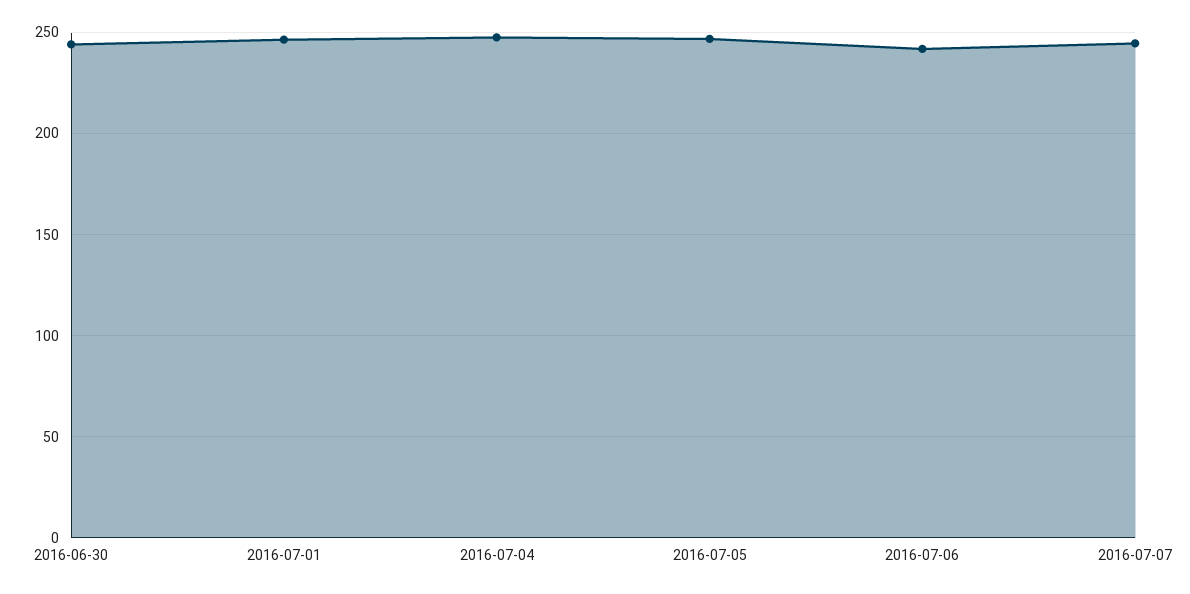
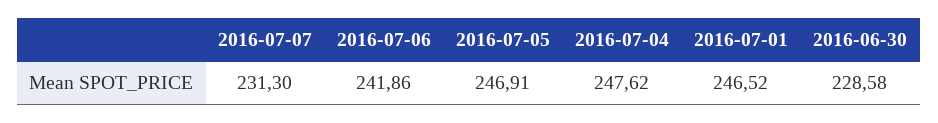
2016-06-30: 245 -> 228.58
2016-07-07: 245 -> 231.3

